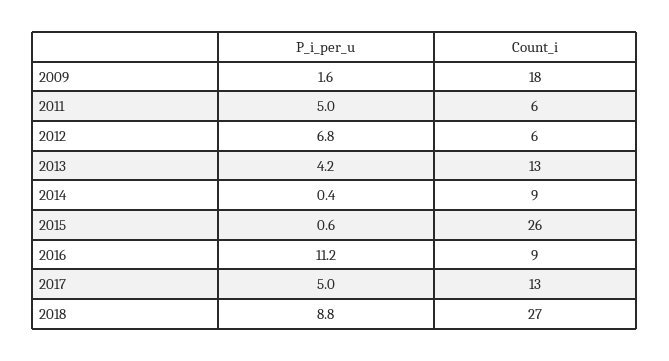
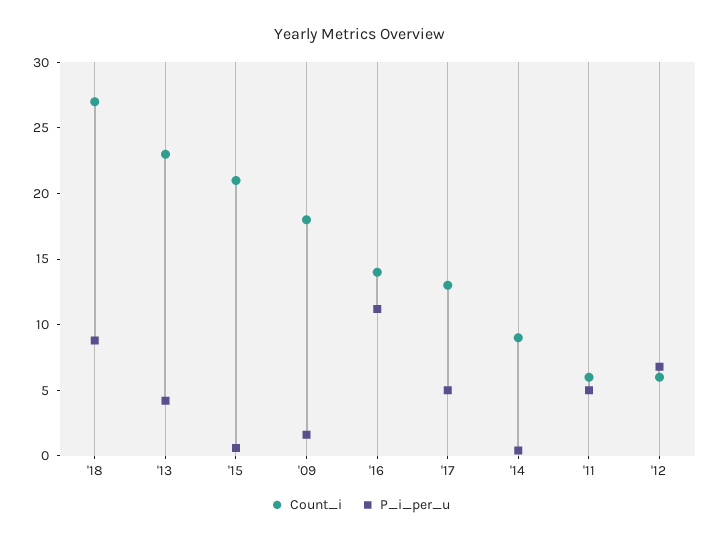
Count_i, 2013: 13 -> 23
Count_i, 2015: 26 -> 21
Count_i, 2016: 9 -> 14

